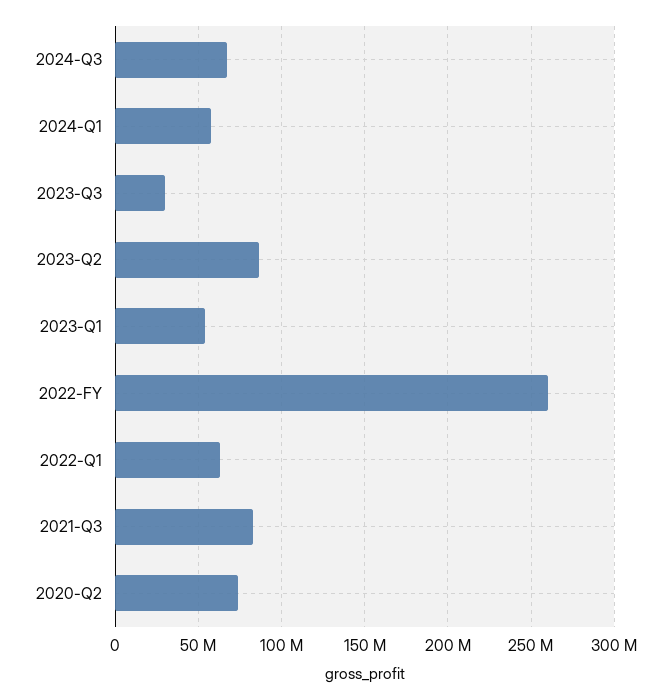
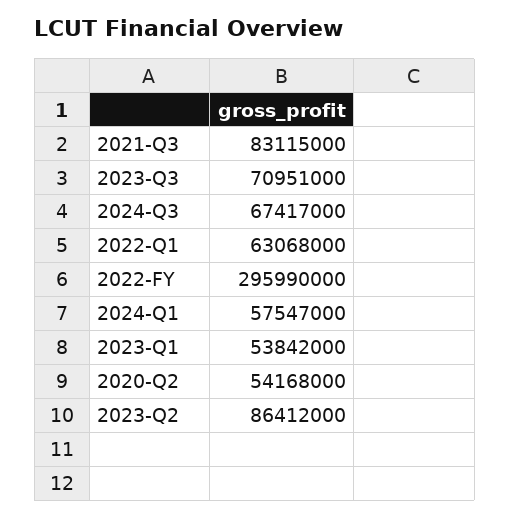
2023-Q3: 30000000 -> 70951000
2022-FY: 260000000 -> 295990000
2020-Q2: 75000000 -> 54168000

